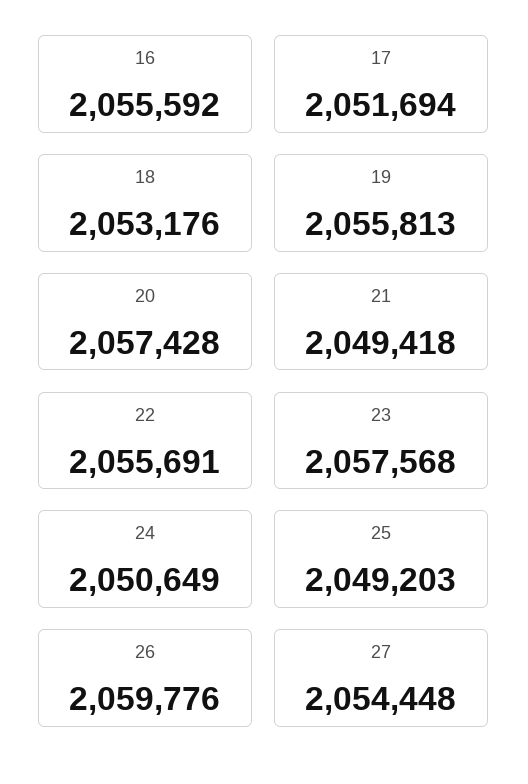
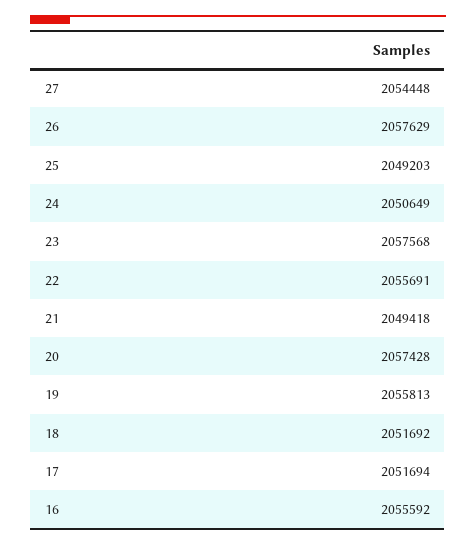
18: 2053176 -> 2051692
26: 2059776 -> 2057629

